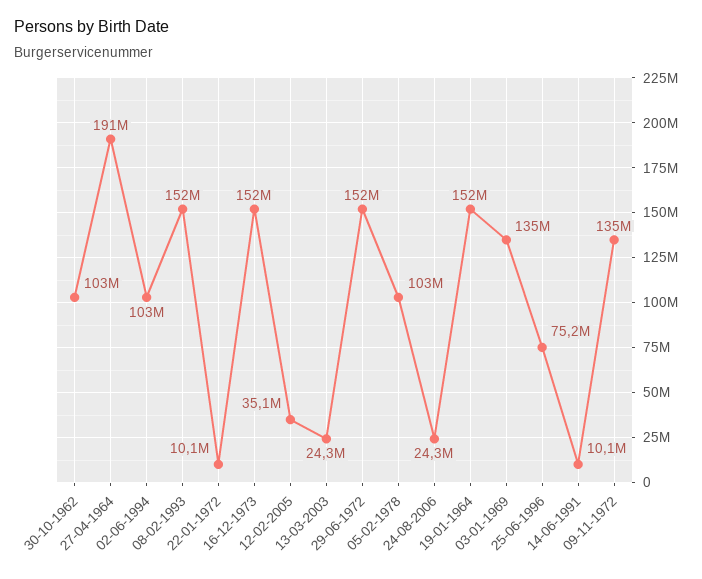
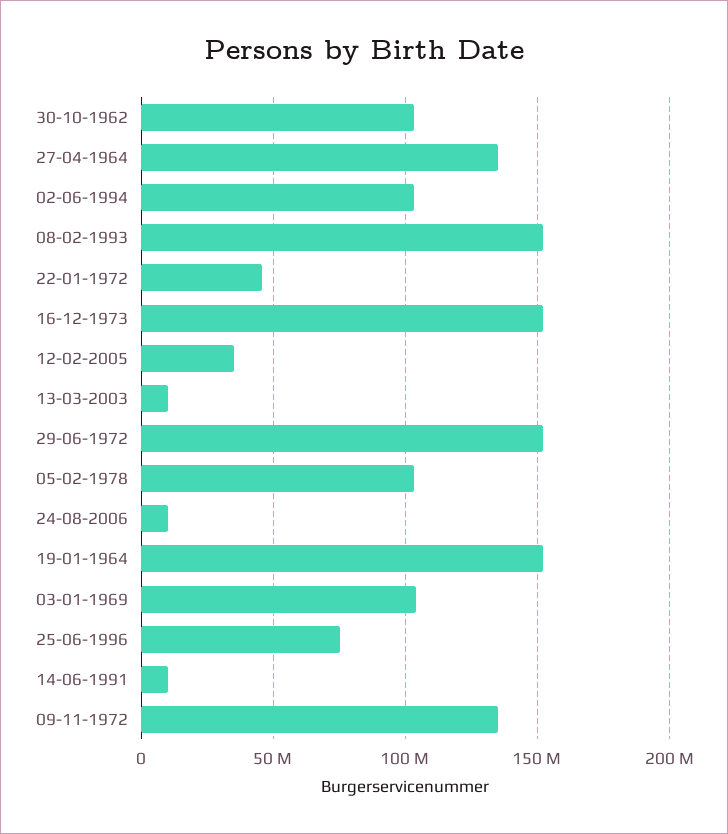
27-04-1964: 191000000 -> 135000000
22-01-1972: 10100000 -> 45000000
13-03-2003: 24300000 -> 10000000
24-08-2006: 24300000 -> 10000000
03-01-1969: 135000000 -> 105000000

